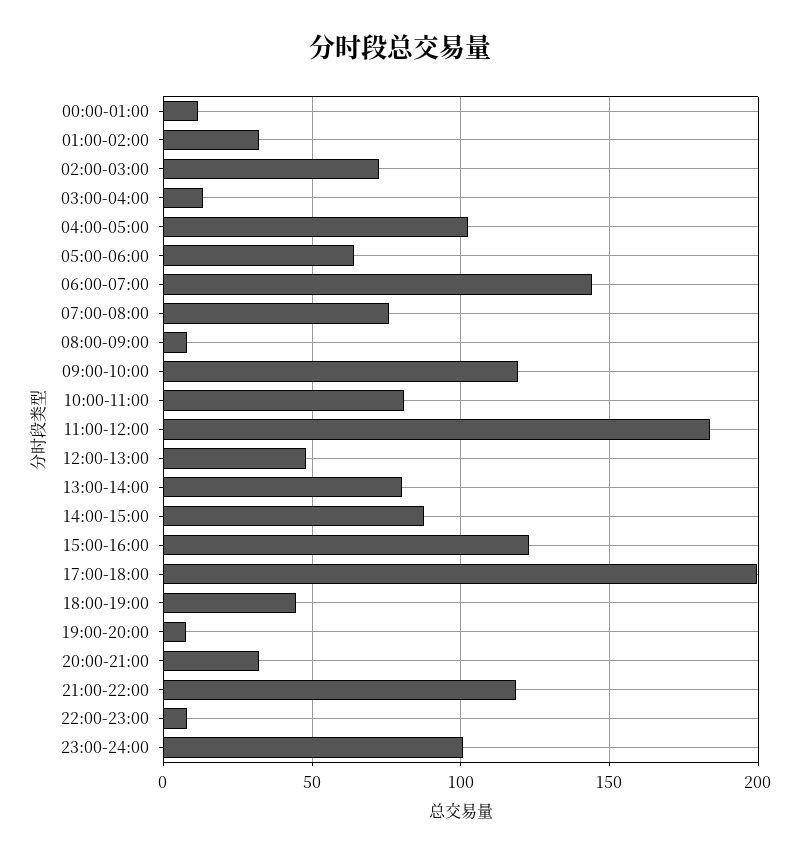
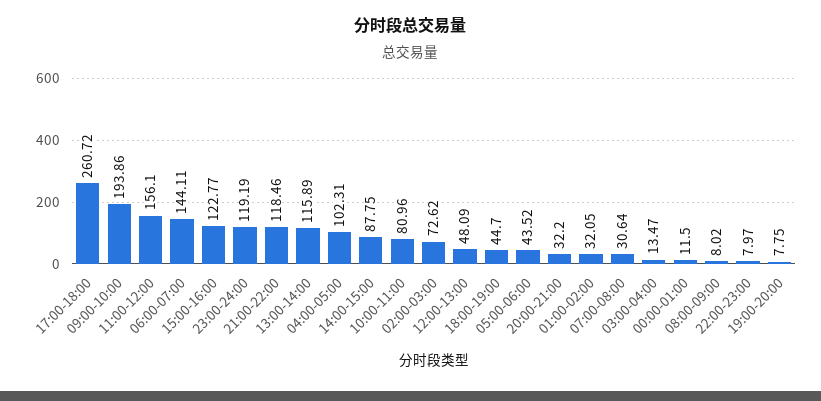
05:00-06:00: 65 -> 43.52
07:00-08:00: 75 -> 30.64
09:00-10:00: 120 -> 193.86
11:00-12:00: 185 -> 156.1
13:00-14:00: 80 -> 115.89
17:00-18:00: 200 -> 260.72
23:00-24:00: 100 -> 119.19

